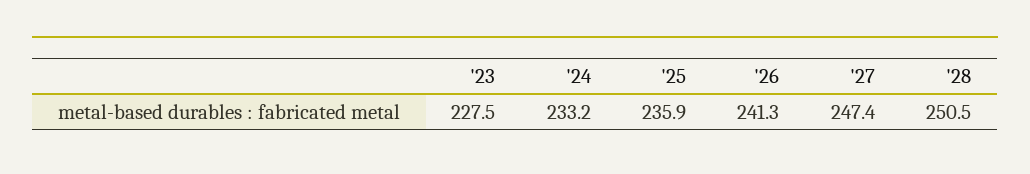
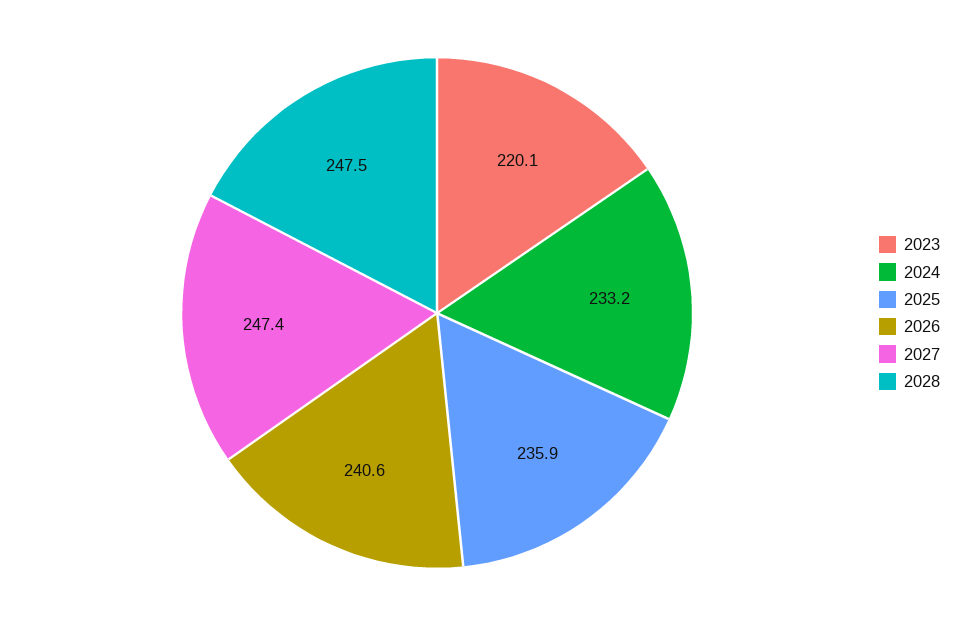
'23: 227.5 -> 220.1
'26: 241.3 -> 240.6
'28: 250.5 -> 247.5

